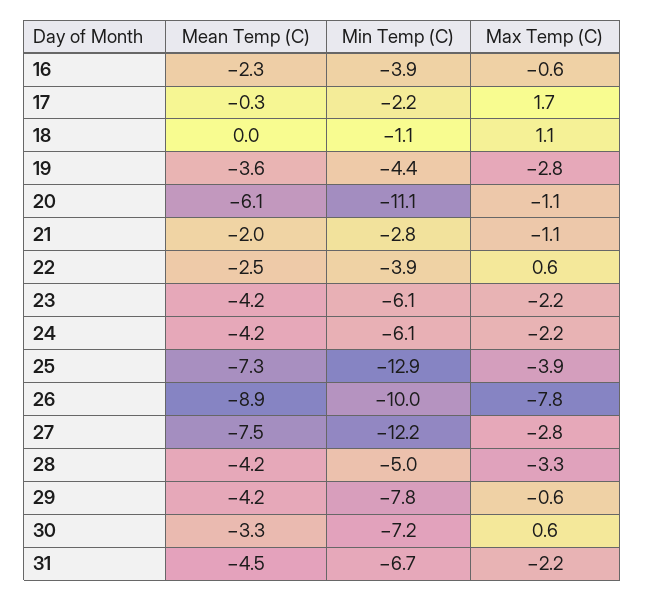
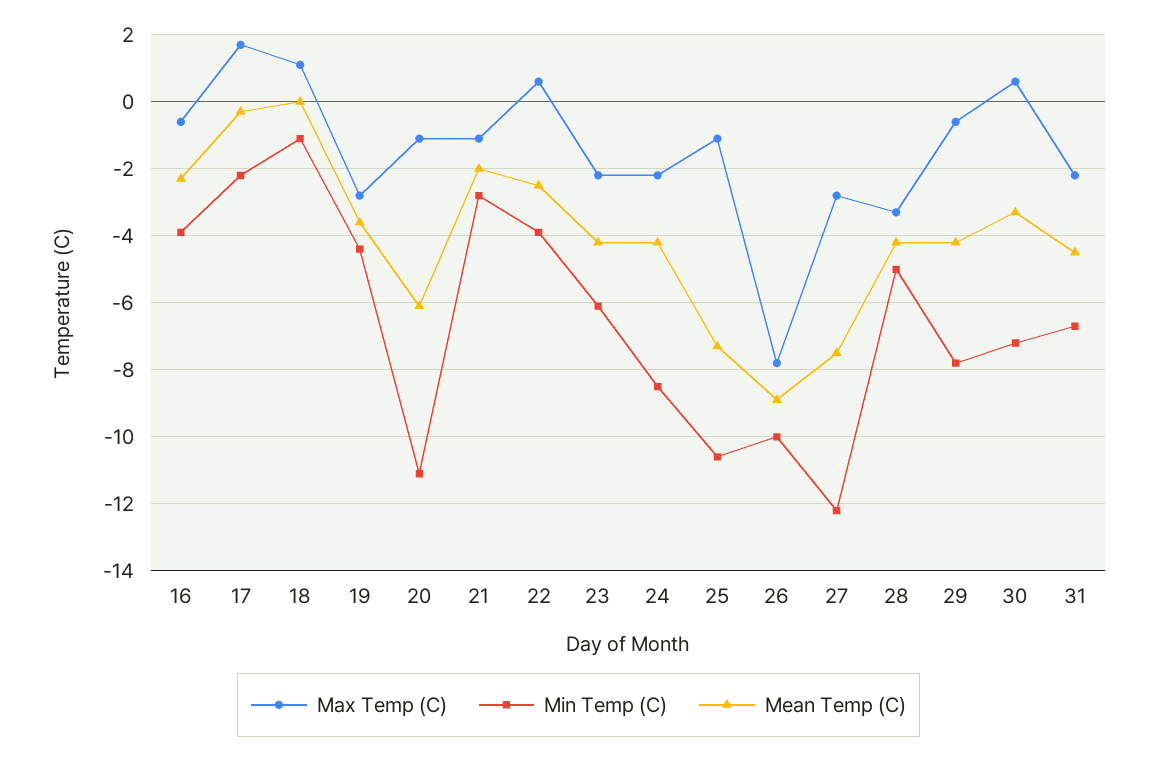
Min Temp (C), 24: -6.1 -> -8.5
Min Temp (C), 25: -12.9 -> -10.5
Max Temp (C), 25: -3.9 -> -1

